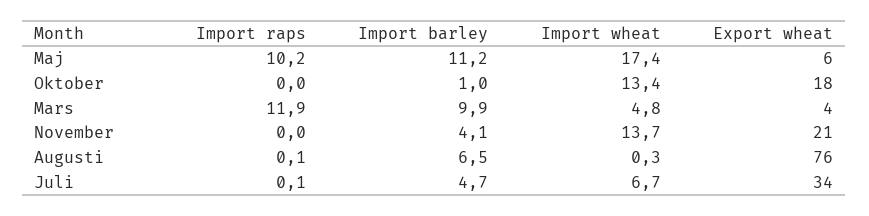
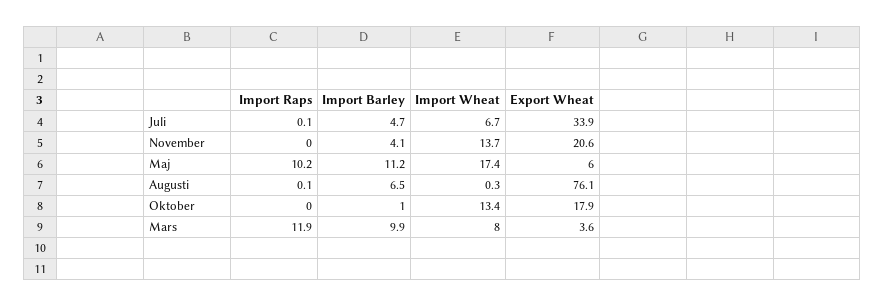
Import wheat, Mars: 4.8 -> 8

